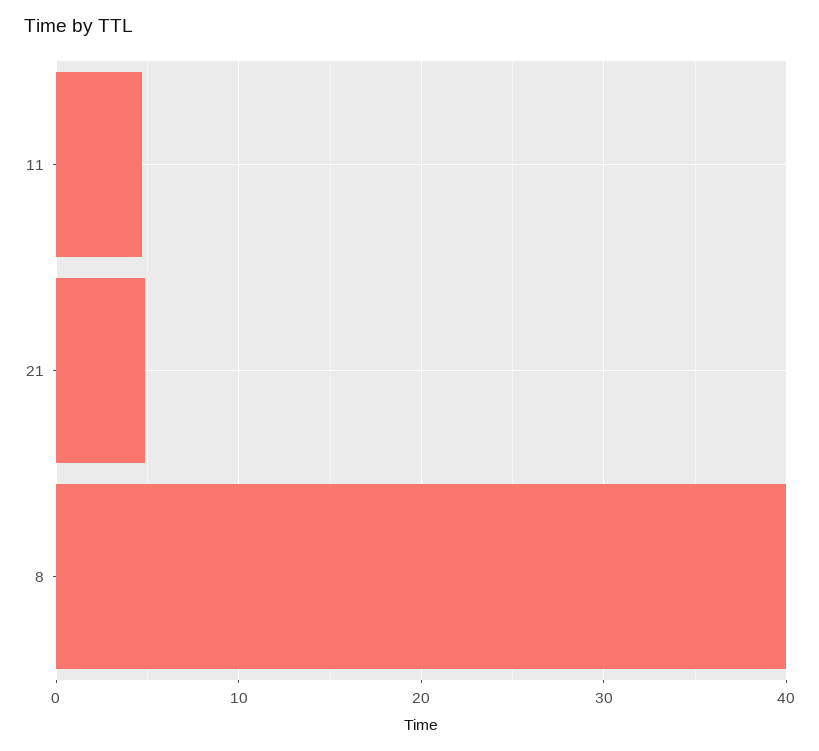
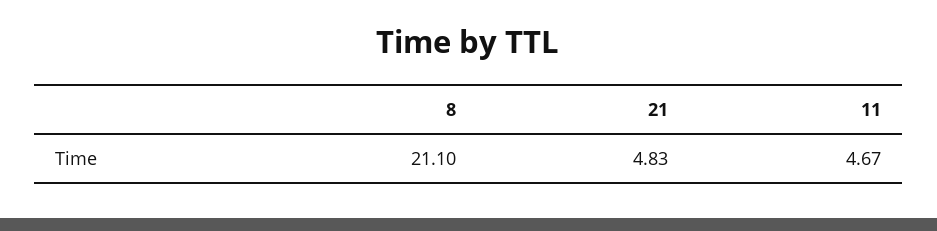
8: 40 -> 21.1

